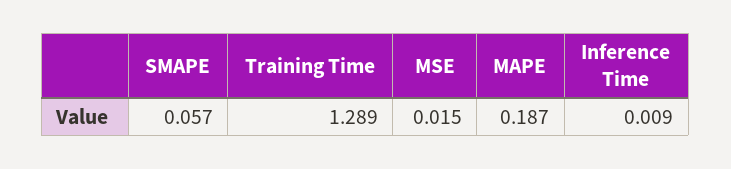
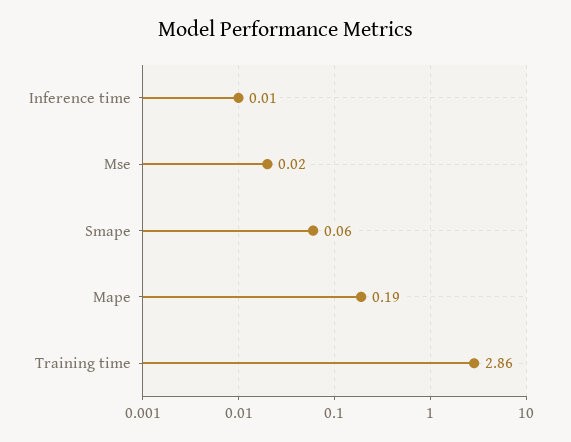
Training Time: 1.289 -> 2.86

